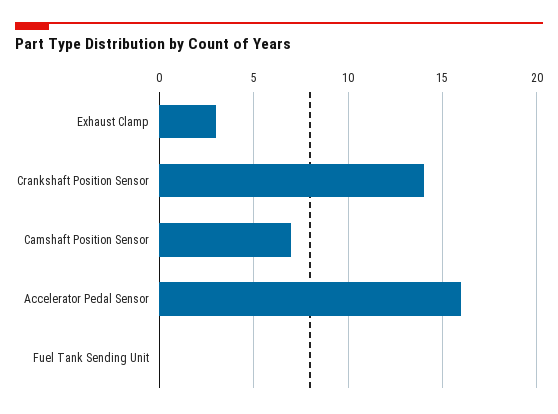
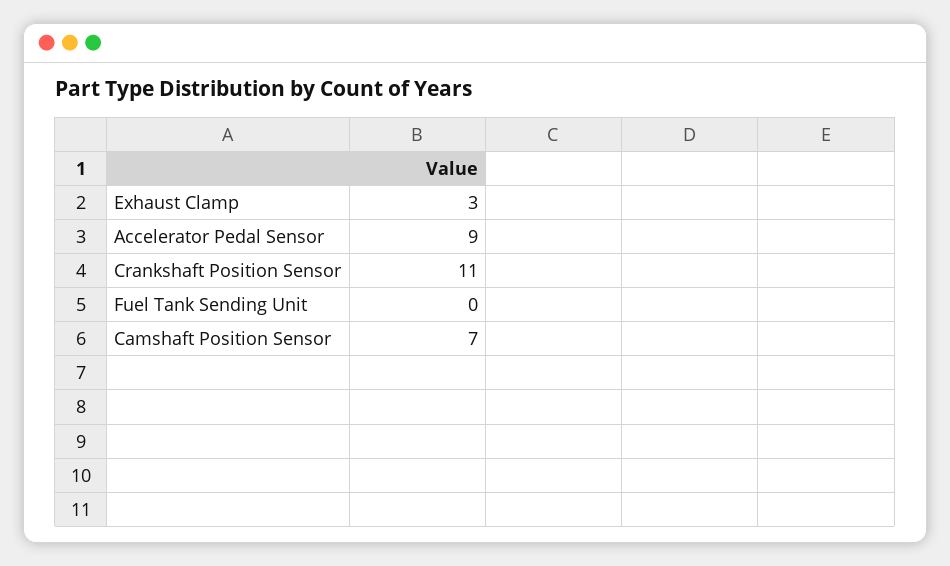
Crankshaft Position Sensor: 14 -> 11
Accelerator Pedal Sensor: 16 -> 9

